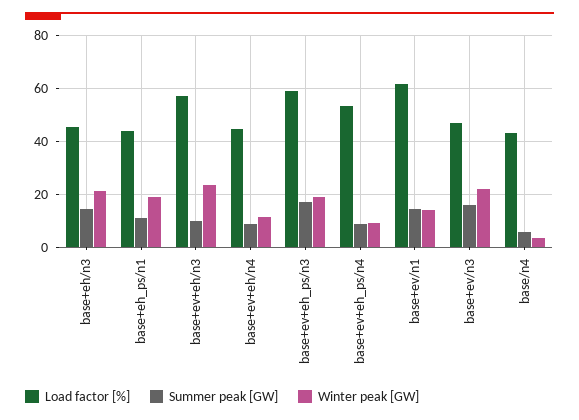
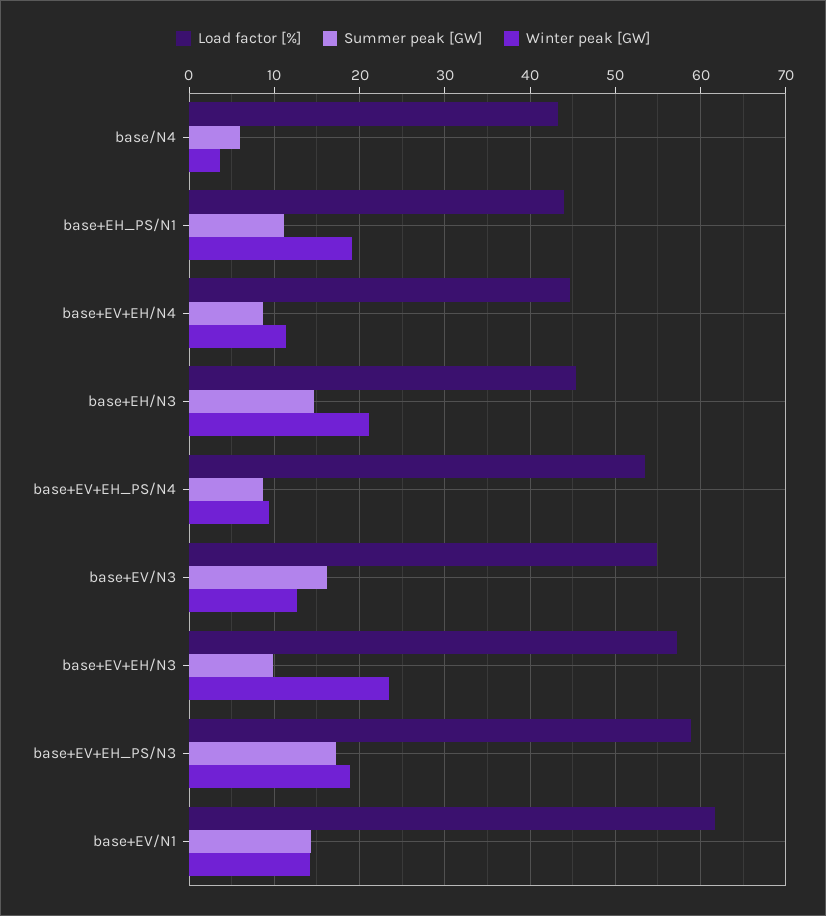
Load factor [%], base+ev/n3: 47.5 -> 55
Winter peak [GW], base+ev/n3: 22.5 -> 13

